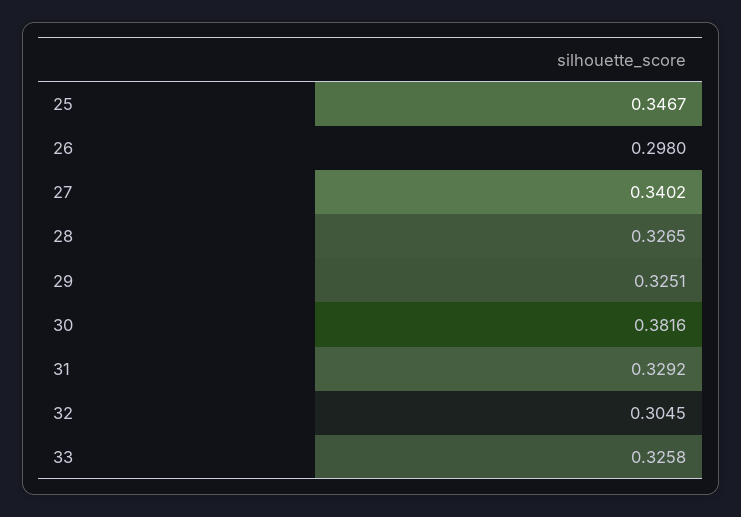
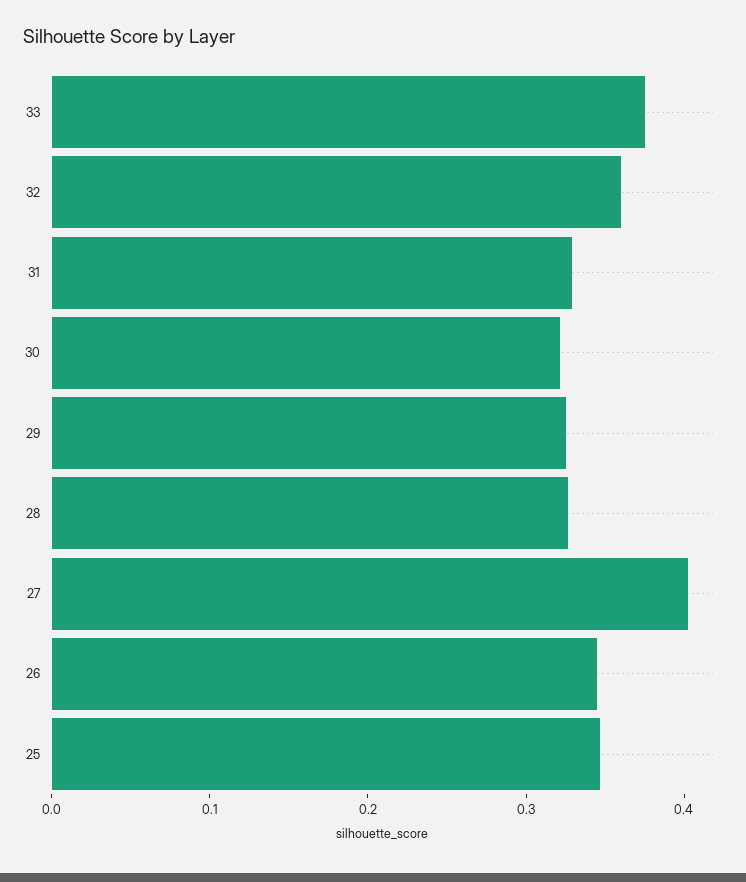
26: 0.298 -> 0.34
27: 0.3402 -> 0.4
30: 0.3816 -> 0.32
32: 0.3045 -> 0.36
33: 0.3258 -> 0.38

